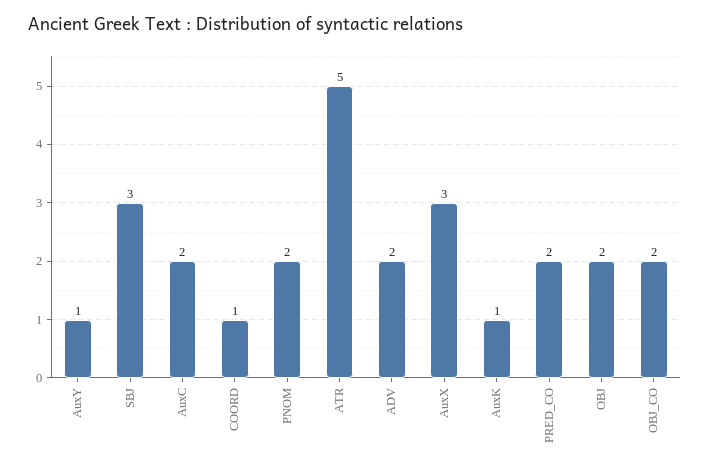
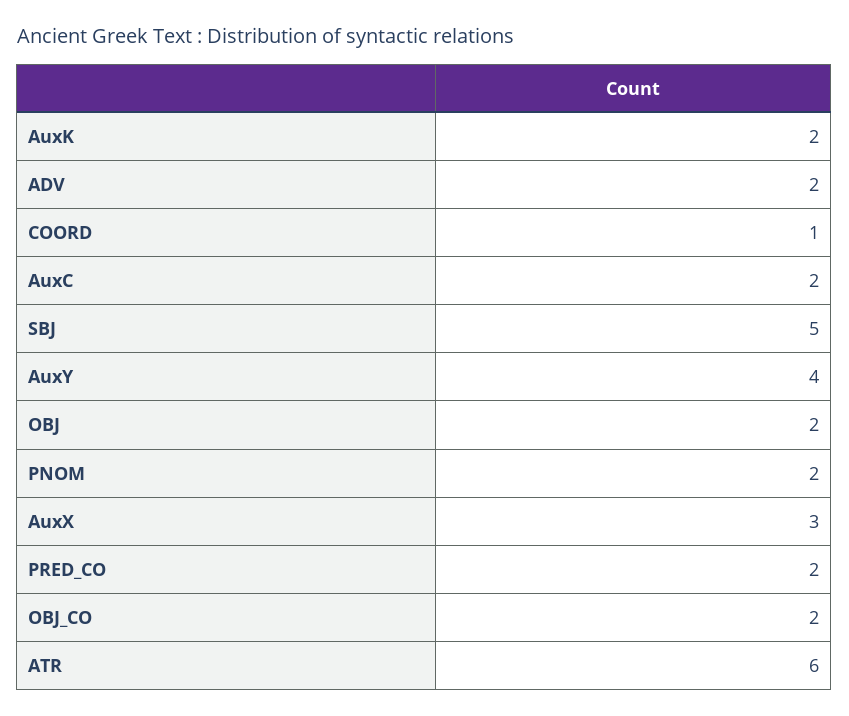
AuxY: 1 -> 4
SBJ: 3 -> 5
ATR: 5 -> 6
AuxK: 1 -> 2

